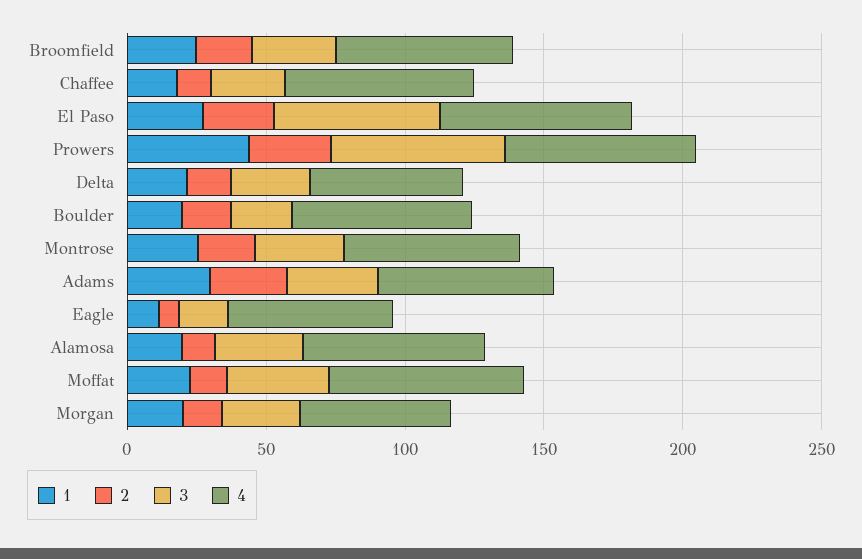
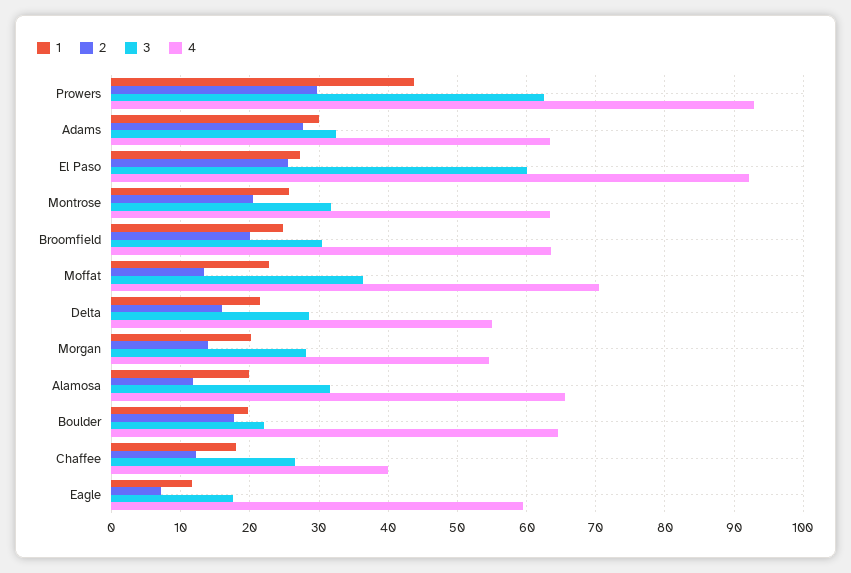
4, Chaffee: 70 -> 40
4, El Paso: 70 -> 92
4, Prowers: 70 -> 93

